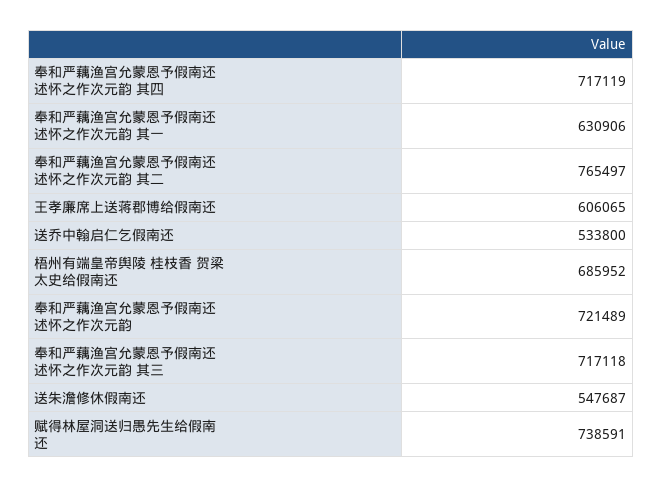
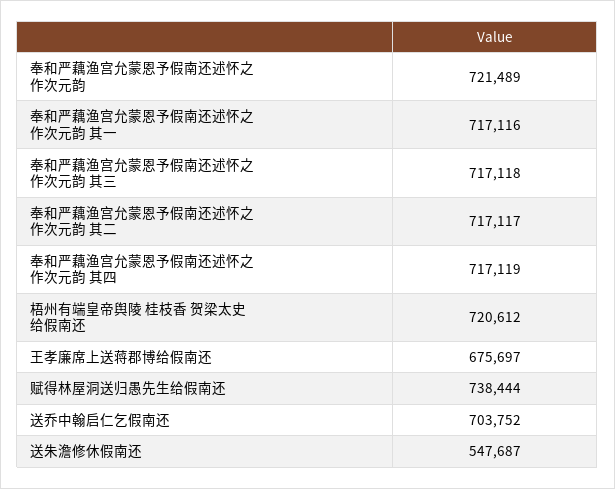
奉和严藕渔宫允蒙恩予假南还述怀之作次元韵 其一: 630906 -> 717116
奉和严藕渔宫允蒙恩予假南还述怀之作次元韵 其二: 765497 -> 717117
王孝廉席上送蒋郡博给假南还: 606065 -> 675697
送乔中翰启仁乞假南还: 533800 -> 703752
梧州有端皇帝舆陵 桂枝香 贺梁太史给假南还: 685952 -> 720612
赋得林屋洞送归愚先生给假南还: 738591 -> 738444

